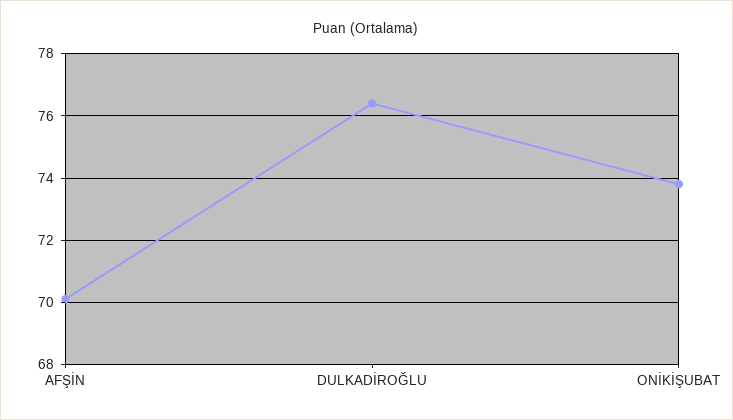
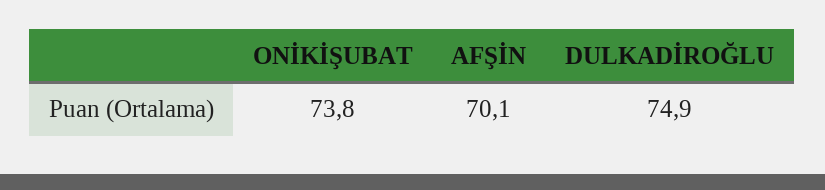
DULKADİROĞLU: 76.5 -> 74.9

